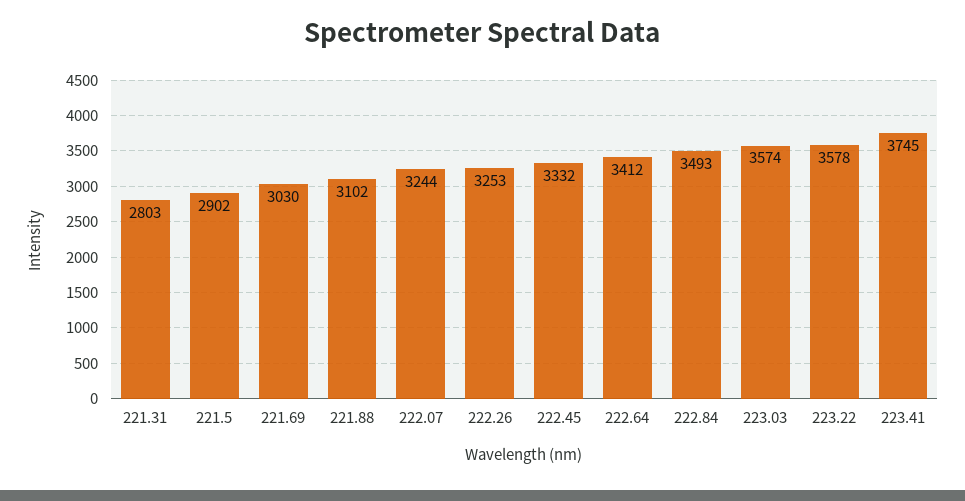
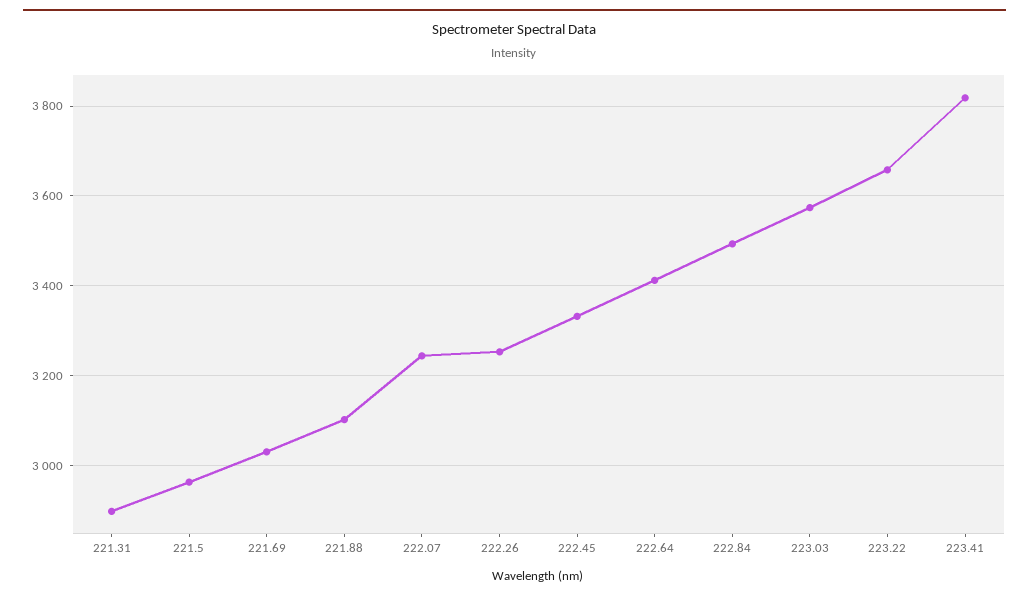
221.31: 2803 -> 2900
221.5: 2902 -> 2960
223.22: 3578 -> 3660
223.41: 3745 -> 3820

